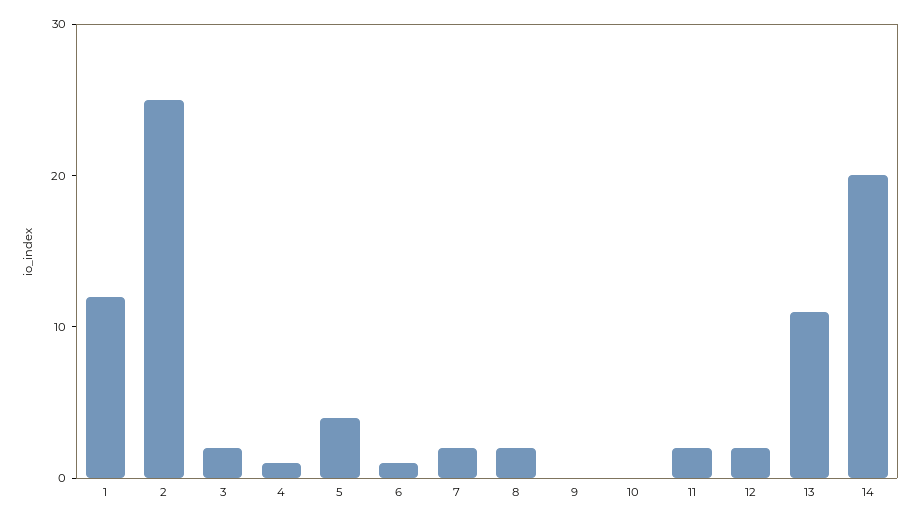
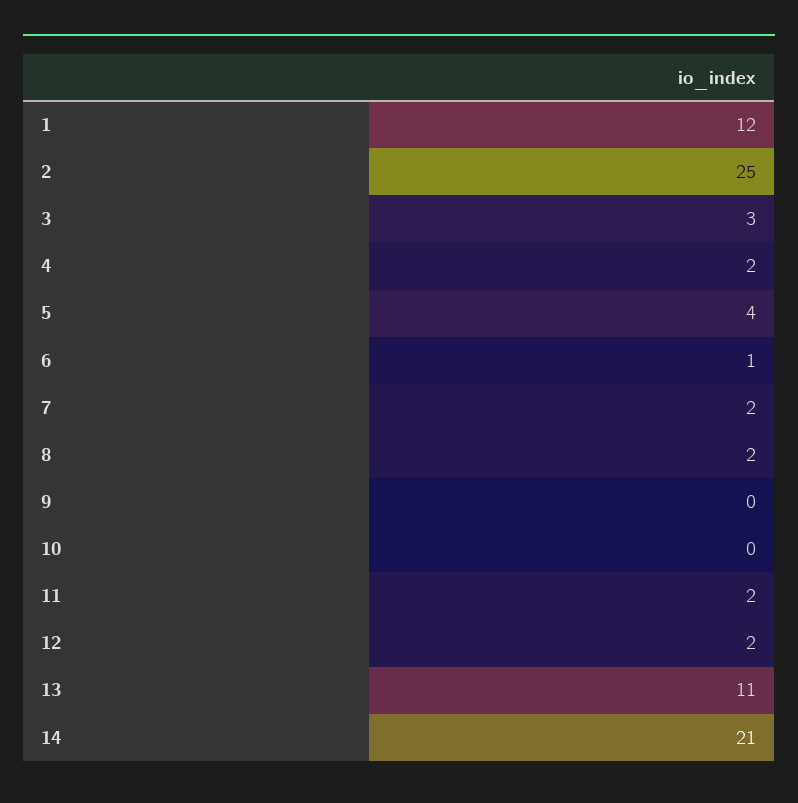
3: 2 -> 3
4: 1 -> 2
14: 20 -> 21

